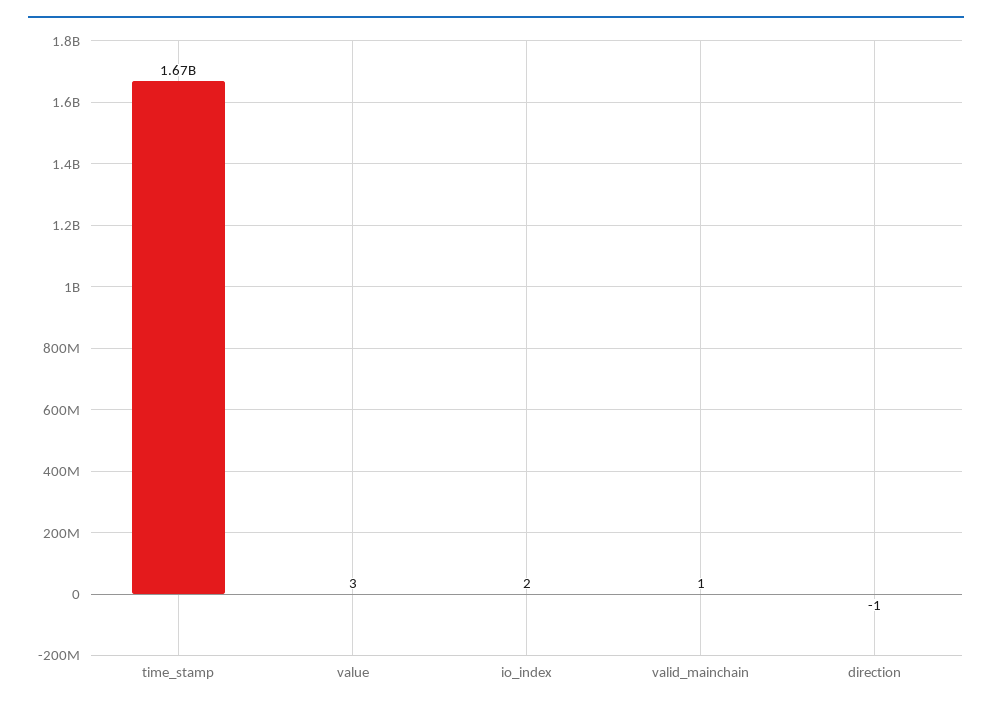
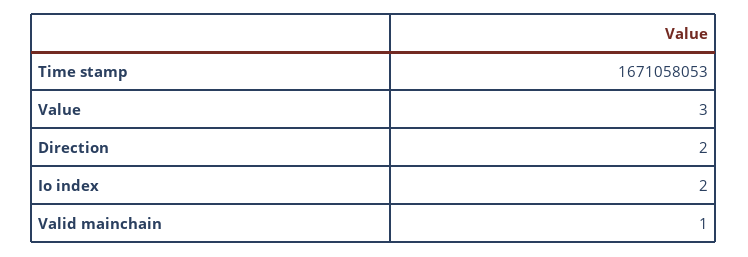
direction: -1 -> 2

